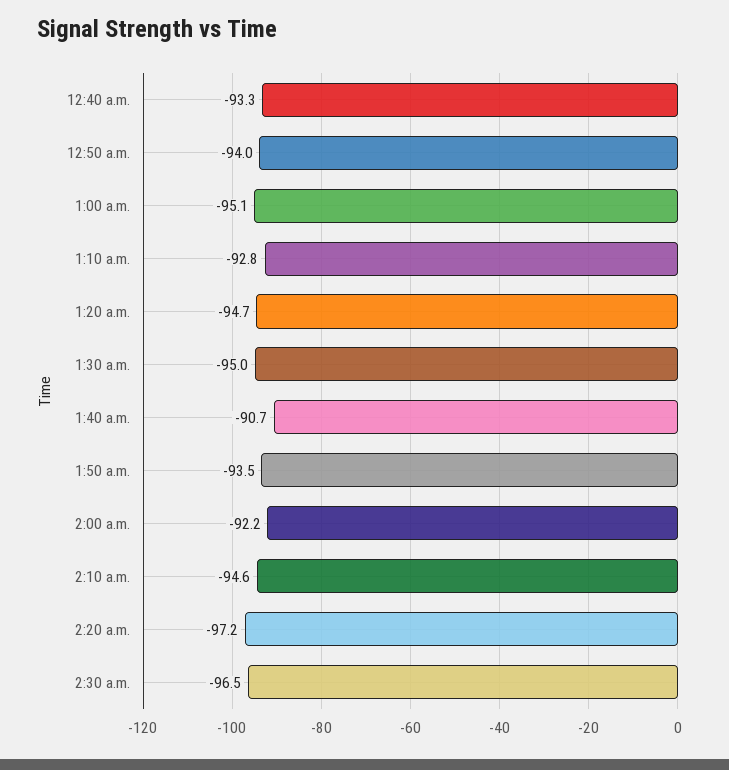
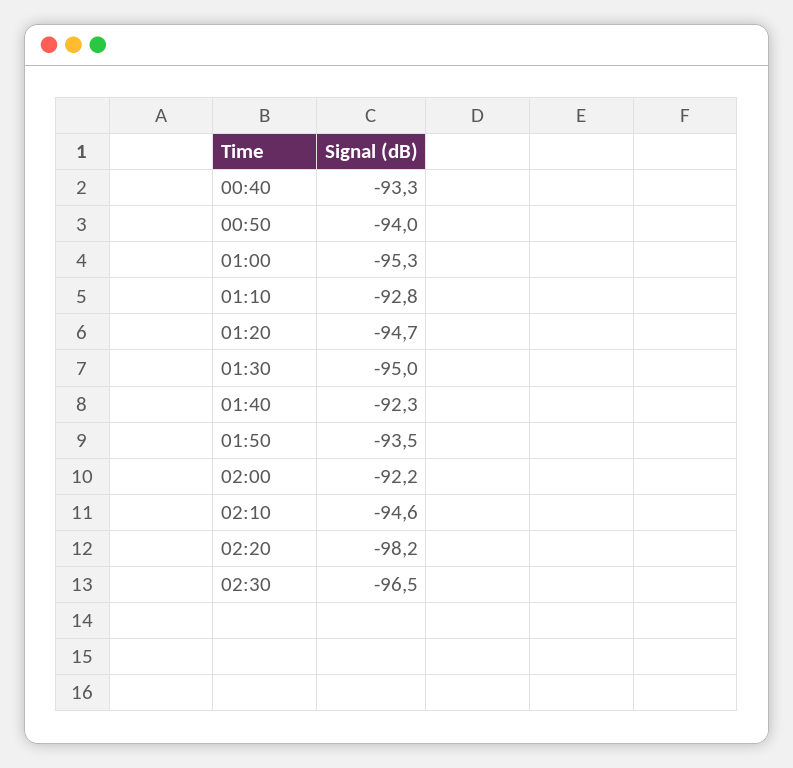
1:00 a.m.: -95.1 -> -95.3
1:40 a.m.: -90.7 -> -92.3
2:20 a.m.: -97.2 -> -98.2

